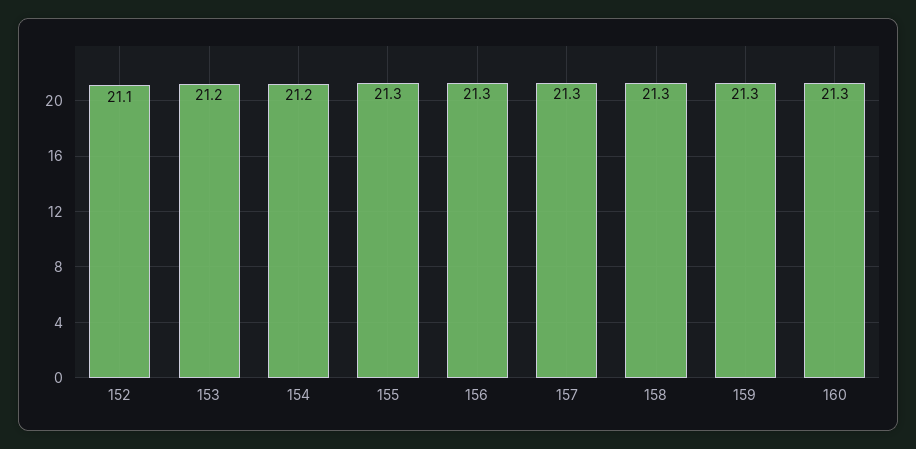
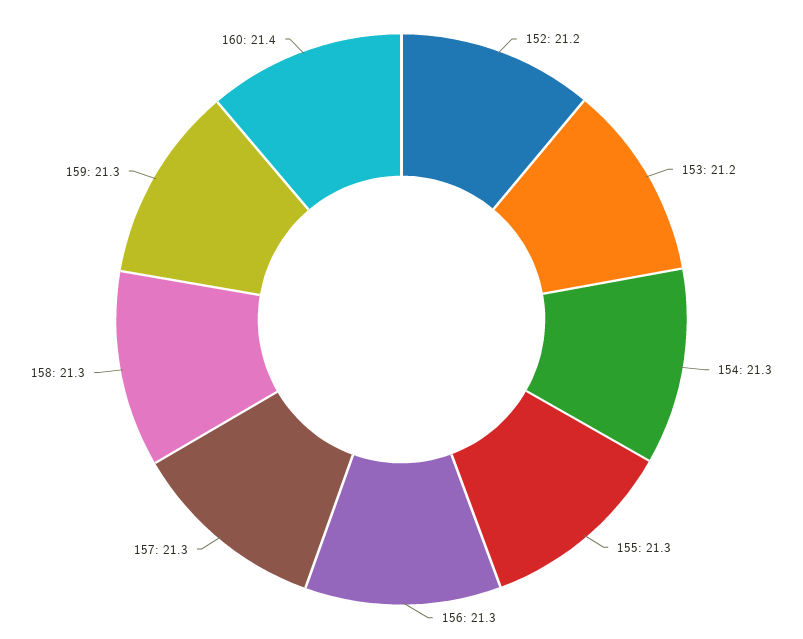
152: 21.1 -> 21.2
154: 21.2 -> 21.3
160: 21.3 -> 21.4

